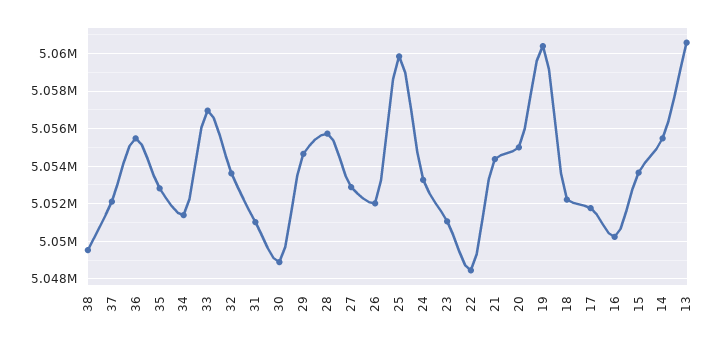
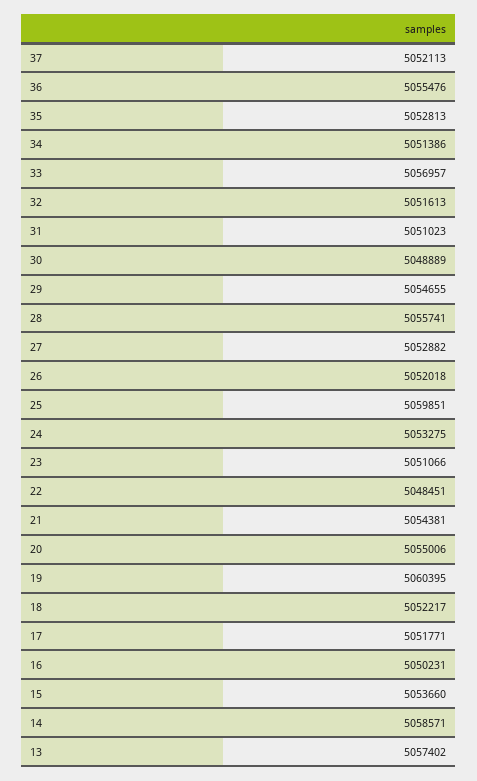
38: 5049500 -> none
32: 5053500 -> 5051613
14: 5055500 -> 5058571
13: 5060500 -> 5057402

